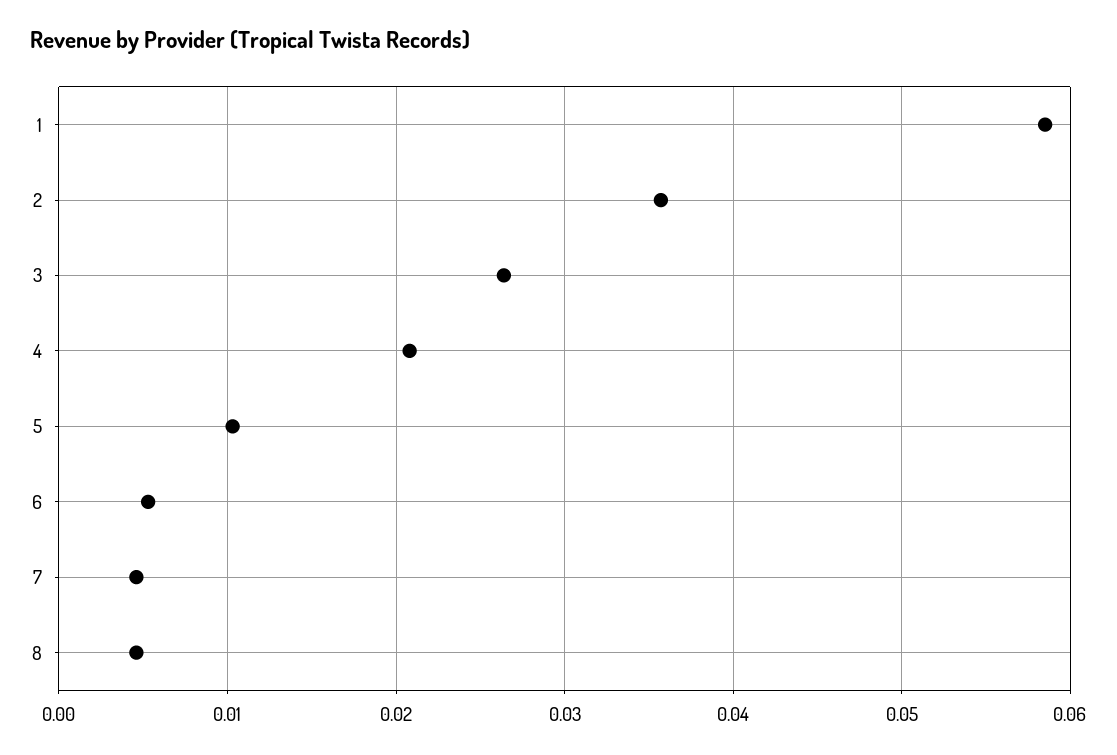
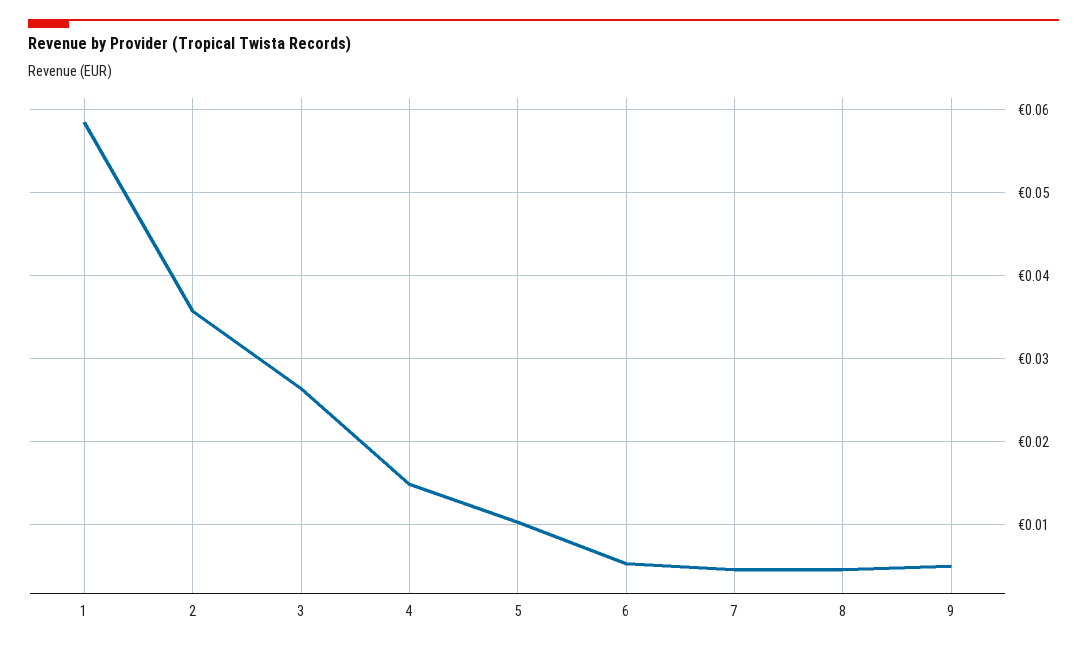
4: 0.021 -> 0.015
9: none -> 0.005

